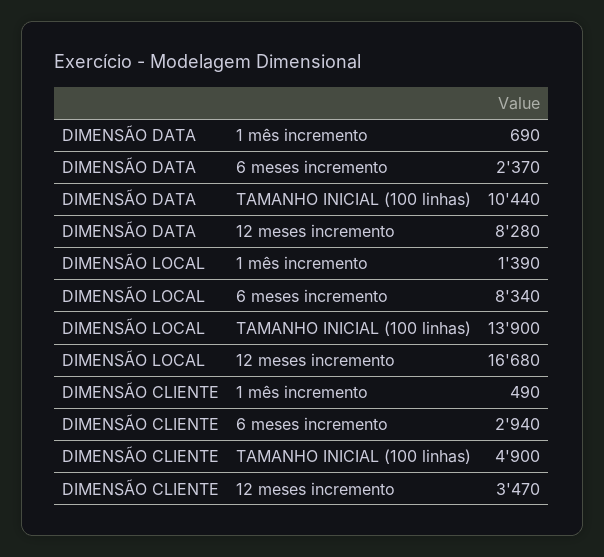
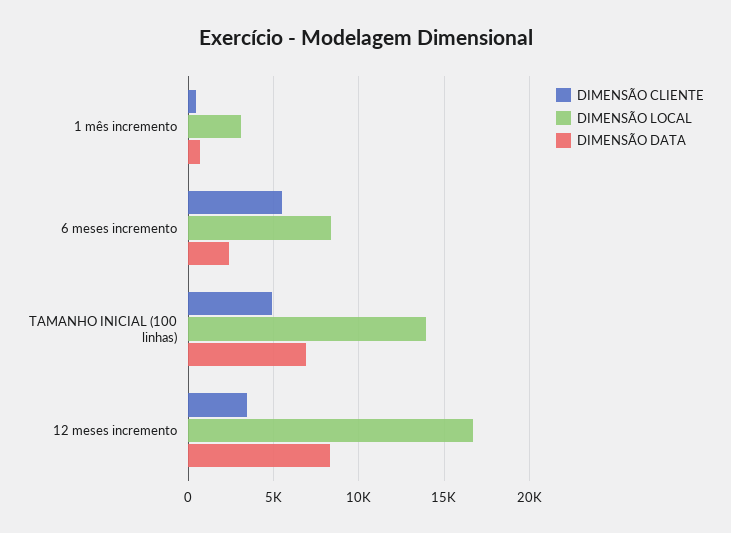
DIMENSÃO DATA, TAMANHO INICIAL (100 linhas): 10440 -> 7000
DIMENSÃO LOCAL, 1 mês incremento: 1390 -> 3000
DIMENSÃO CLIENTE, 6 meses incremento: 2940 -> 5500

